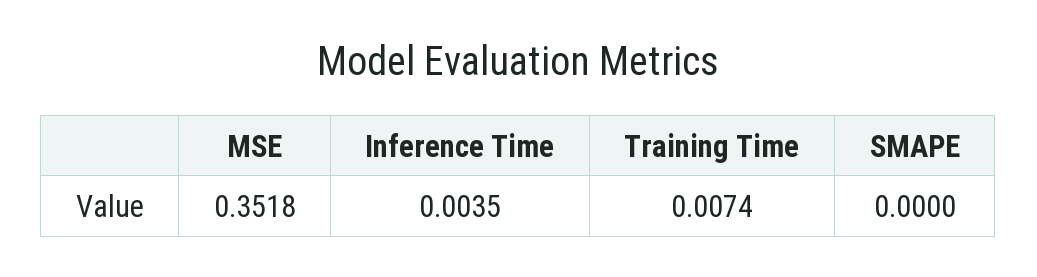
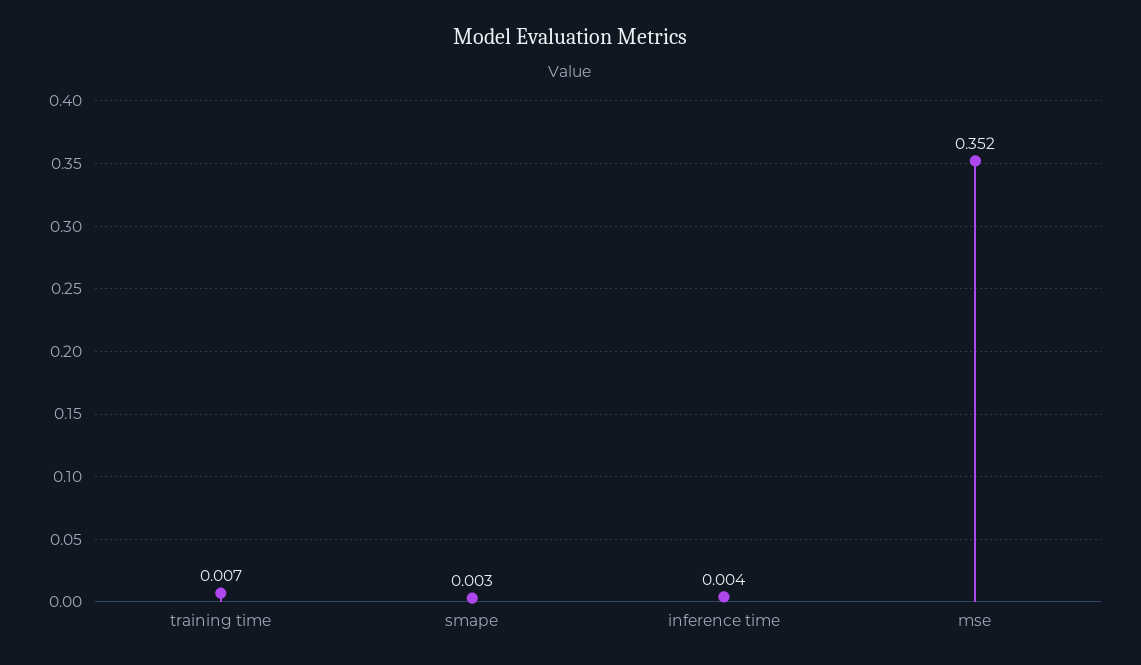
SMAPE: 0 -> 0.003

